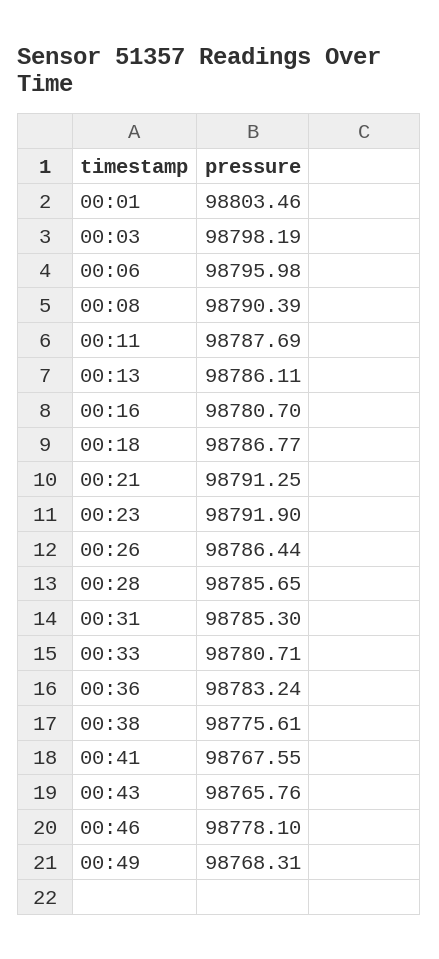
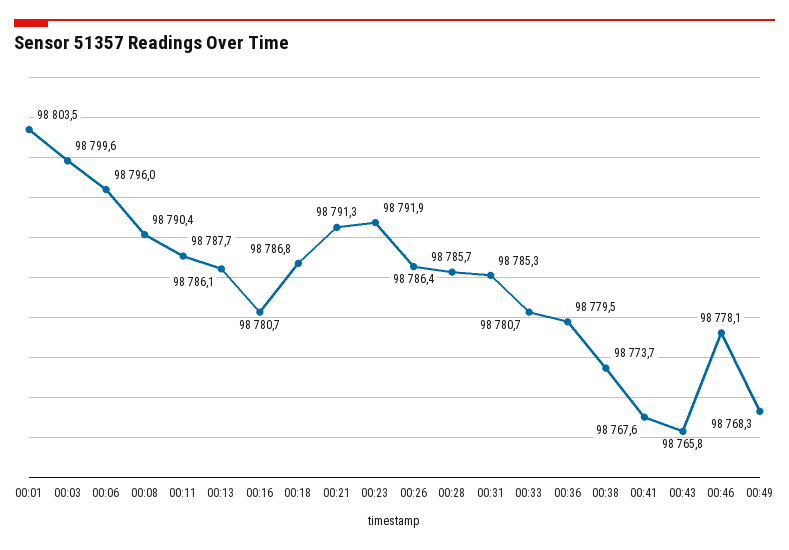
00:03: 98798.19 -> 98799.6
00:36: 98783.24 -> 98779.5
00:38: 98775.61 -> 98773.7

